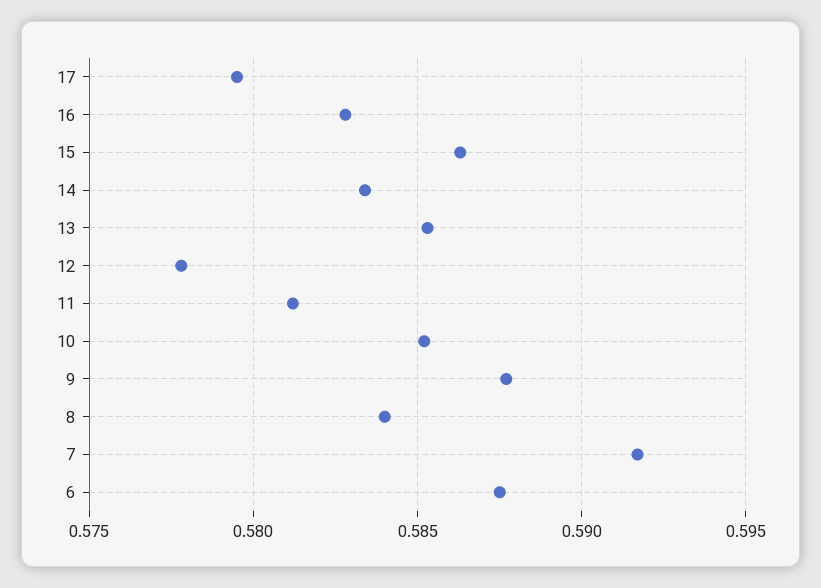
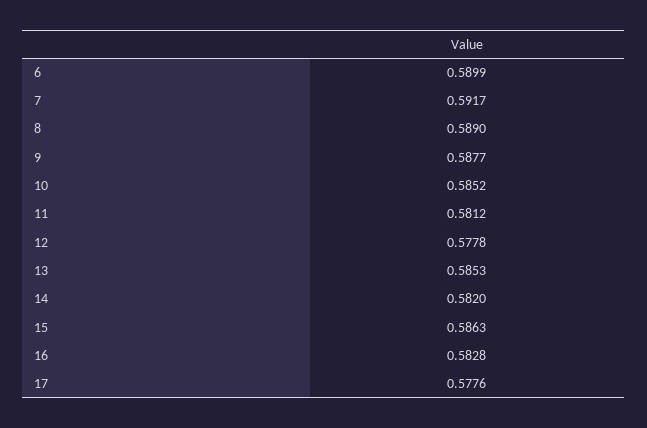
17: 0.5795 -> 0.5776
14: 0.5835 -> 0.582
8: 0.584 -> 0.589
6: 0.5875 -> 0.5899

